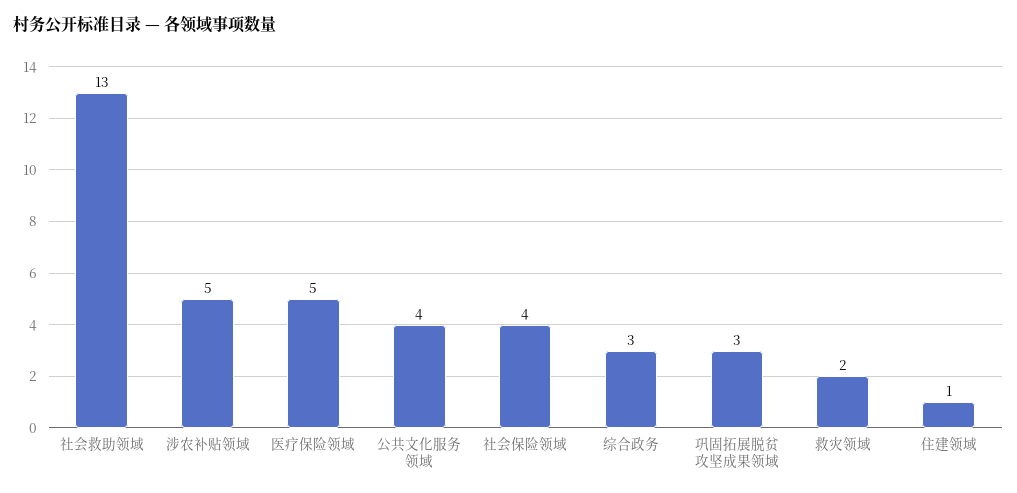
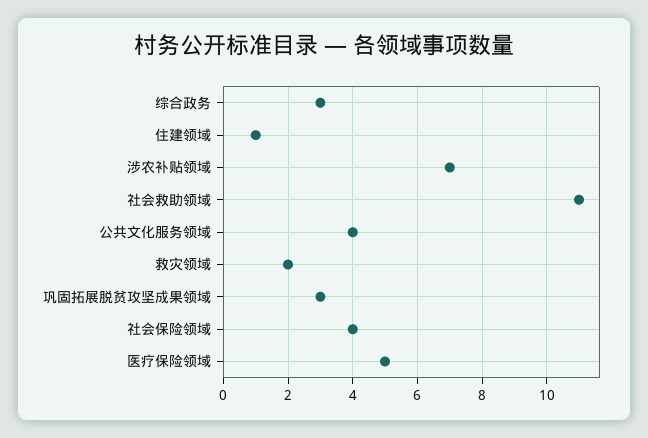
社会救助领域: 13 -> 11
涉农补贴领域: 5 -> 7

